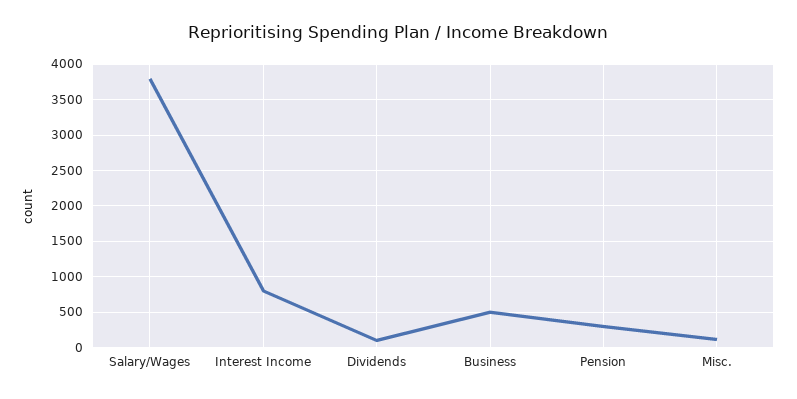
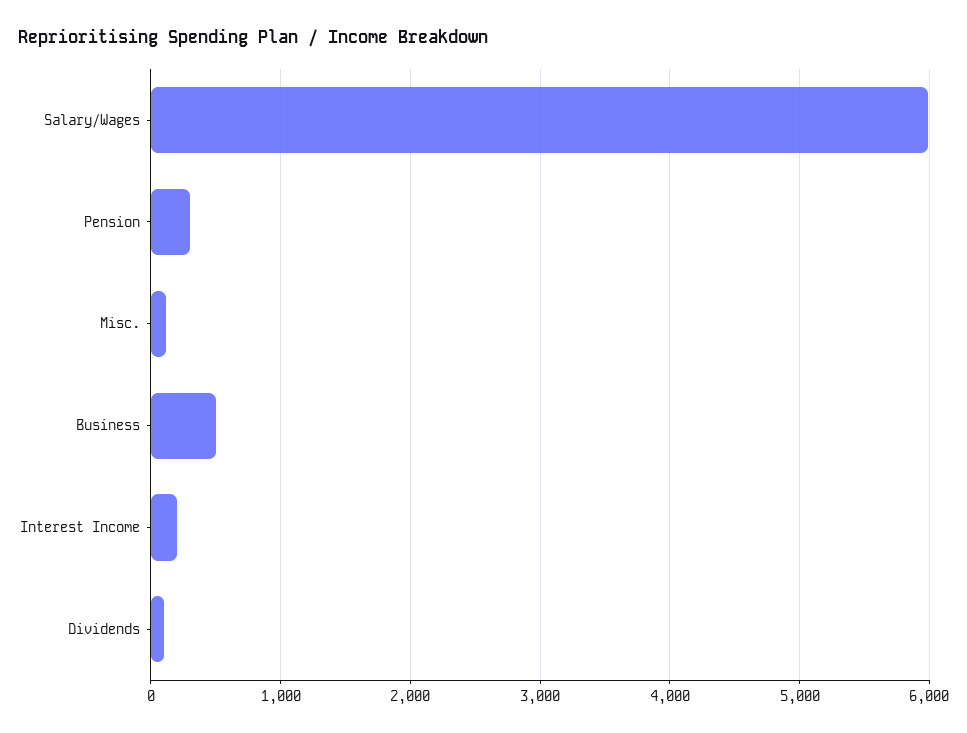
Salary/Wages: 3800 -> 6000
Interest Income: 800 -> 200

